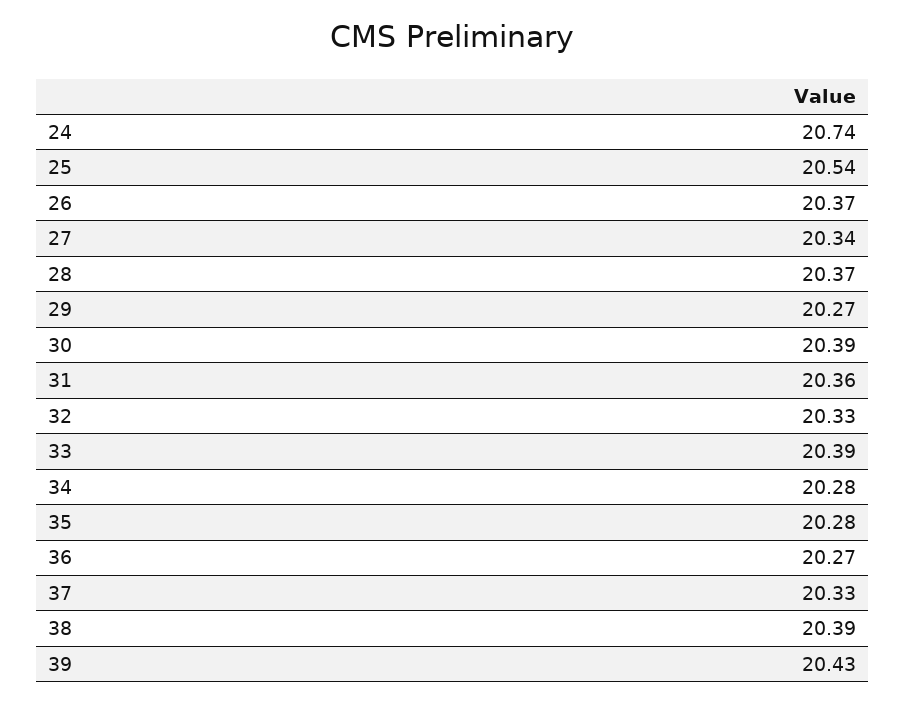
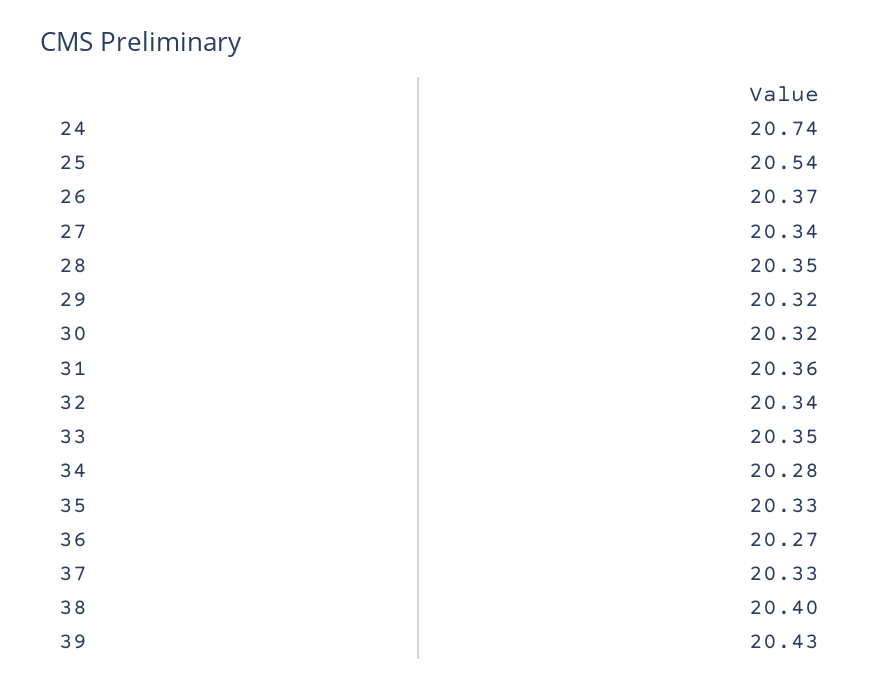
28: 20.37 -> 20.35
29: 20.27 -> 20.32
30: 20.39 -> 20.32
32: 20.33 -> 20.34
33: 20.39 -> 20.35
35: 20.28 -> 20.33
38: 20.39 -> 20.4

